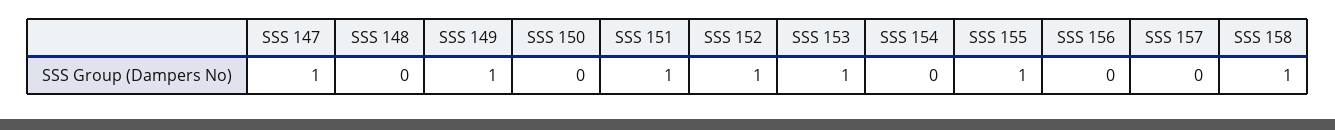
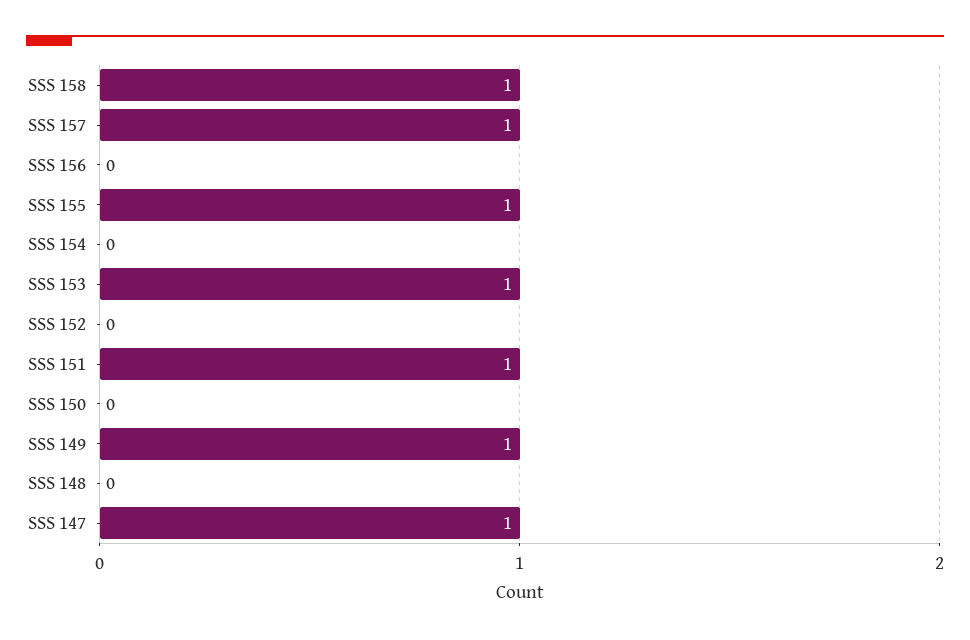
SSS 152: 1 -> 0
SSS 157: 0 -> 1

